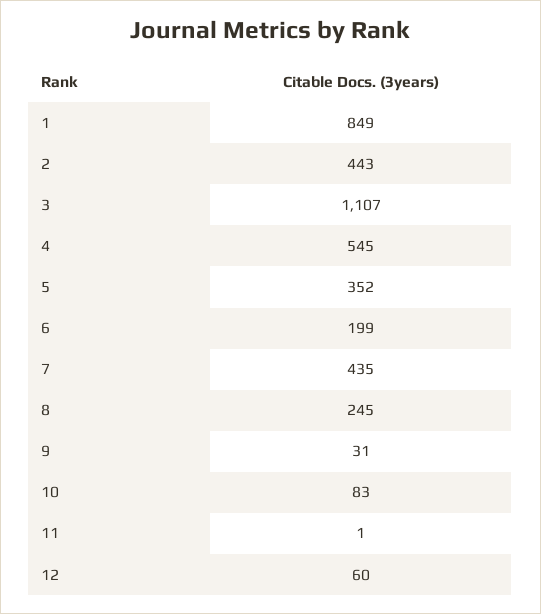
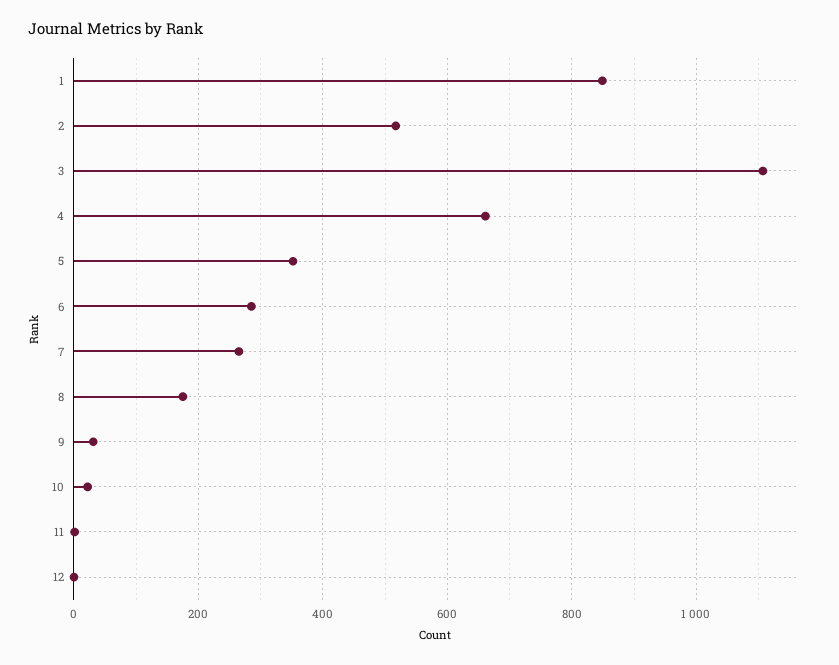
2: 443 -> 520
4: 545 -> 660
6: 199 -> 280
7: 435 -> 260
8: 245 -> 180
10: 83 -> 20
12: 60 -> 0

